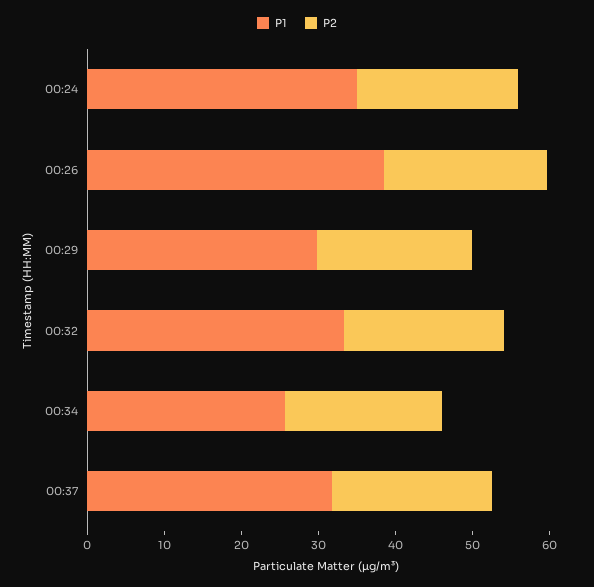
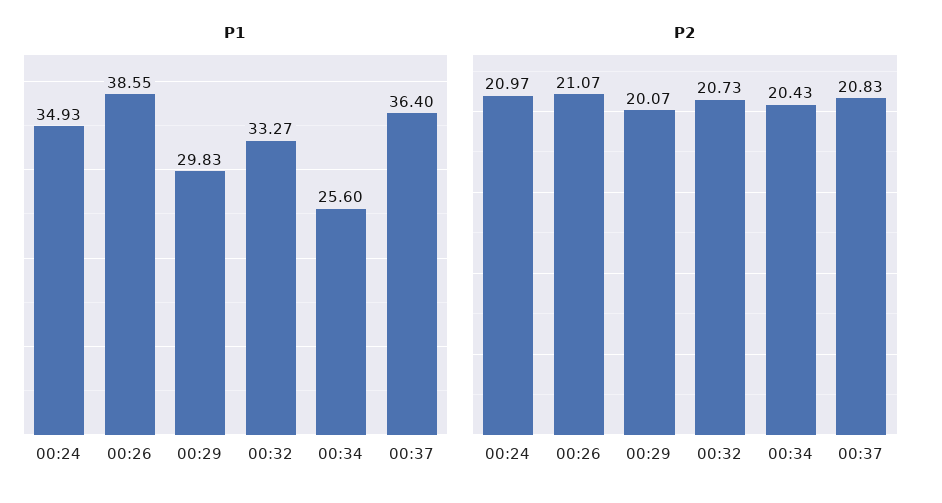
P1, 00:37: 32 -> 36.4

